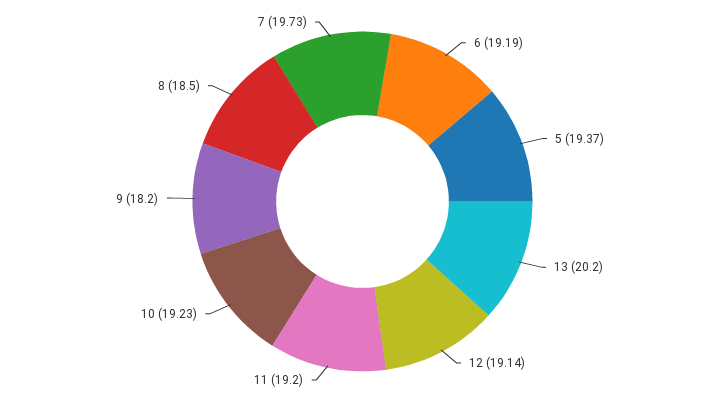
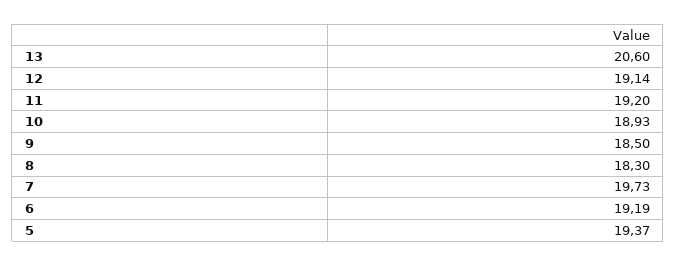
13: 20.2 -> 20.6
10: 19.23 -> 18.93
9: 18.2 -> 18.5
8: 18.5 -> 18.3

